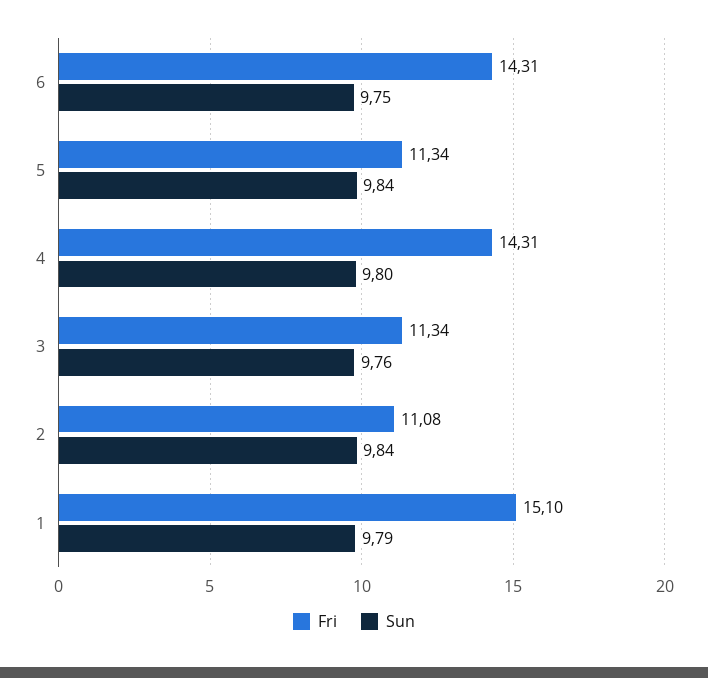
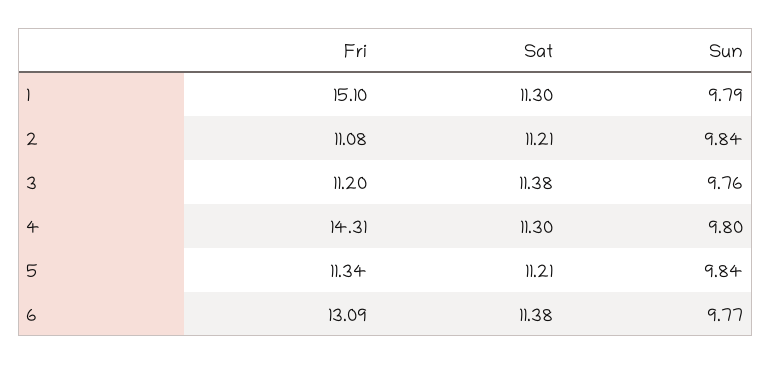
Fri, 6: 14.31 -> 13.09
Sun, 6: 9.75 -> 9.77
Fri, 3: 11.34 -> 11.2
Sat, 1: none -> 11.3
Sat, 2: none -> 11.21
Sat, 3: none -> 11.38
Sat, 4: none -> 11.3
Sat, 5: none -> 11.21
Sat, 6: none -> 11.38

